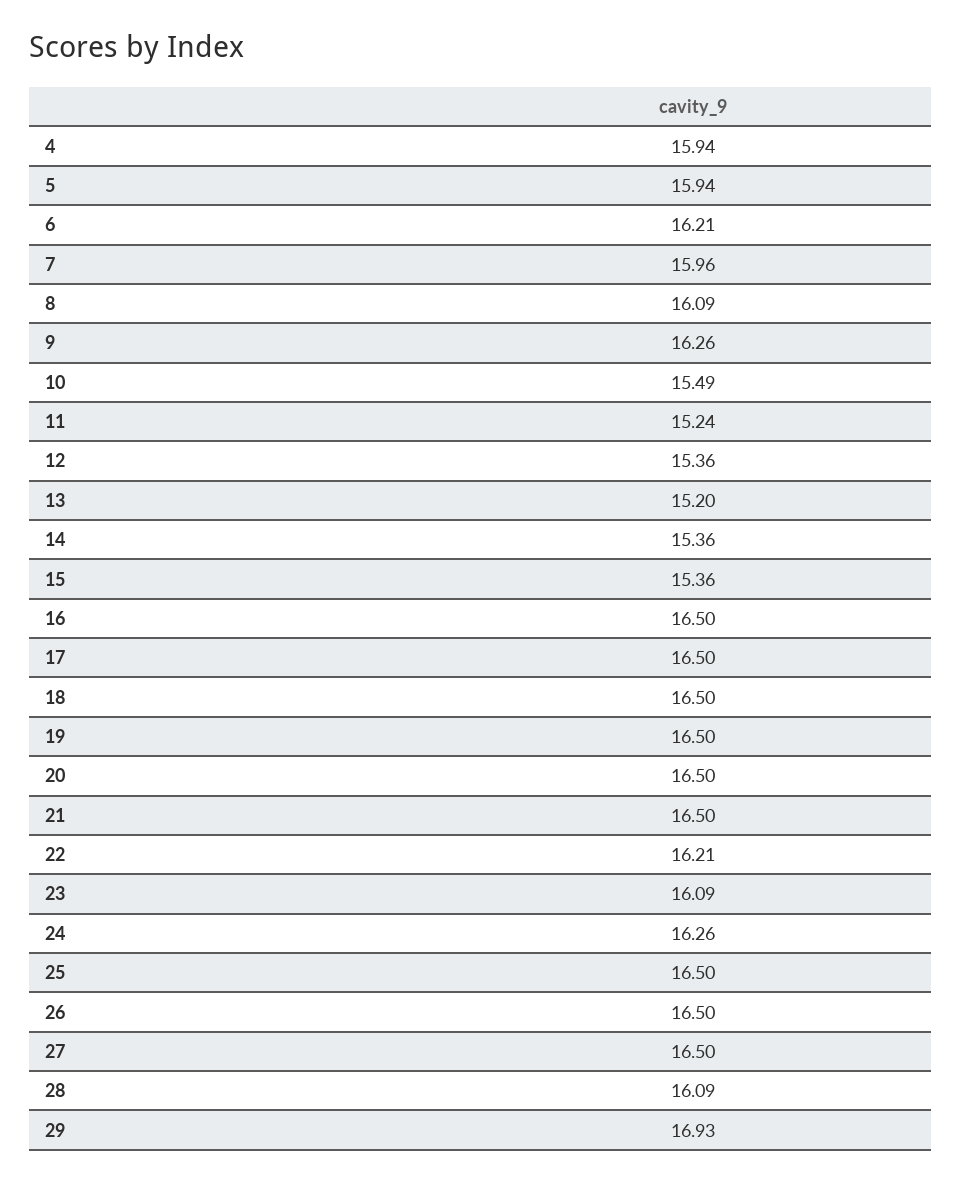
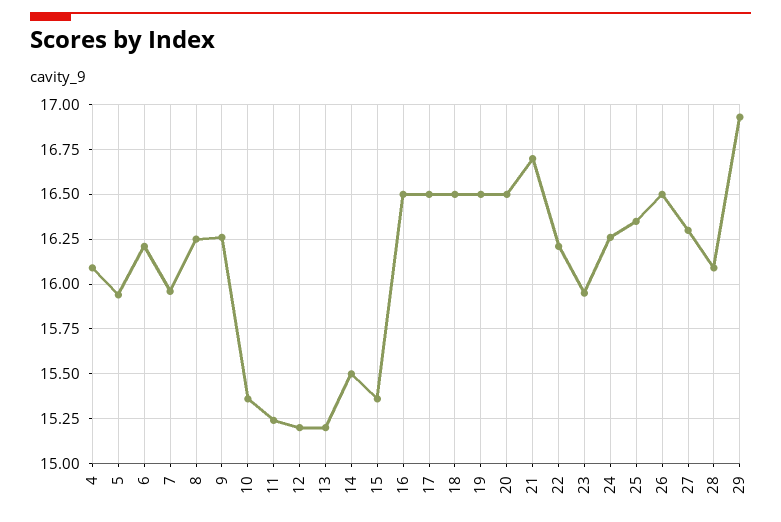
4: 15.94 -> 16.1
8: 16.09 -> 16.25
10: 15.49 -> 15.35
12: 15.36 -> 15.2
14: 15.36 -> 15.5
21: 16.5 -> 16.7
23: 16.09 -> 15.95
25: 16.5 -> 16.35
27: 16.5 -> 16.3

